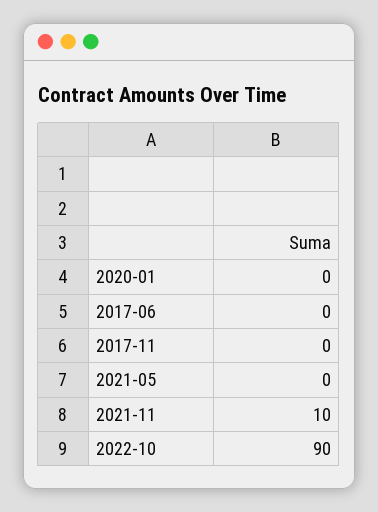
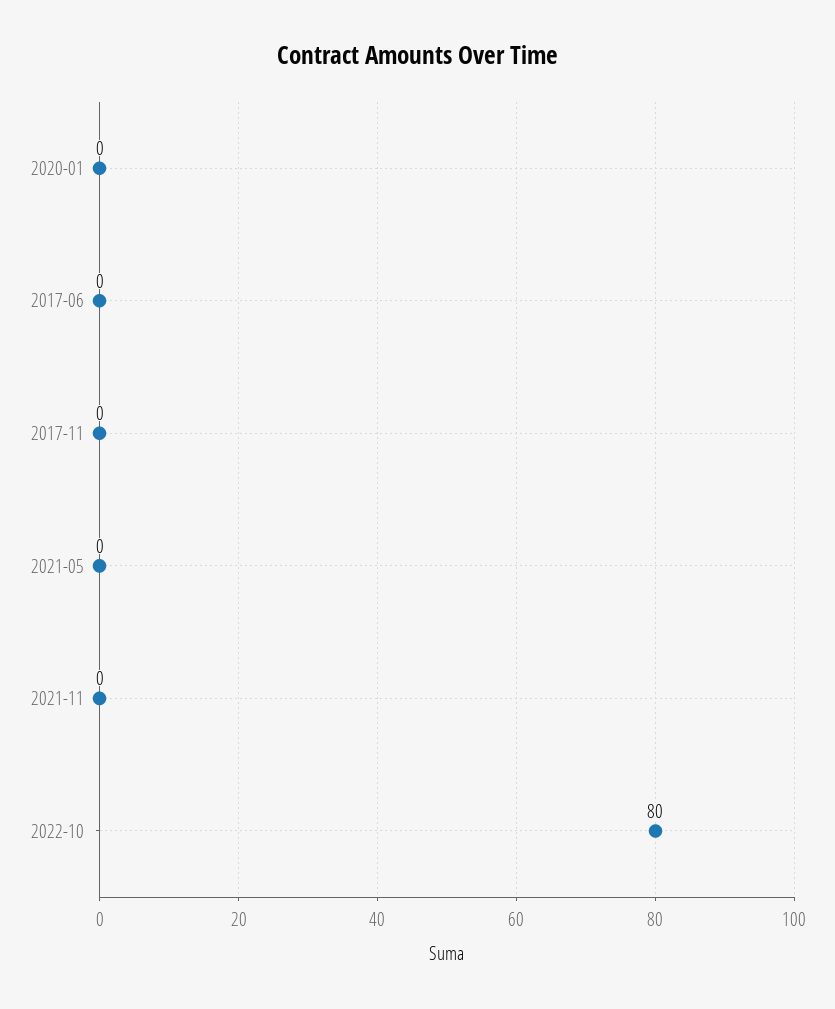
2021-11: 10 -> 0
2022-10: 90 -> 80

